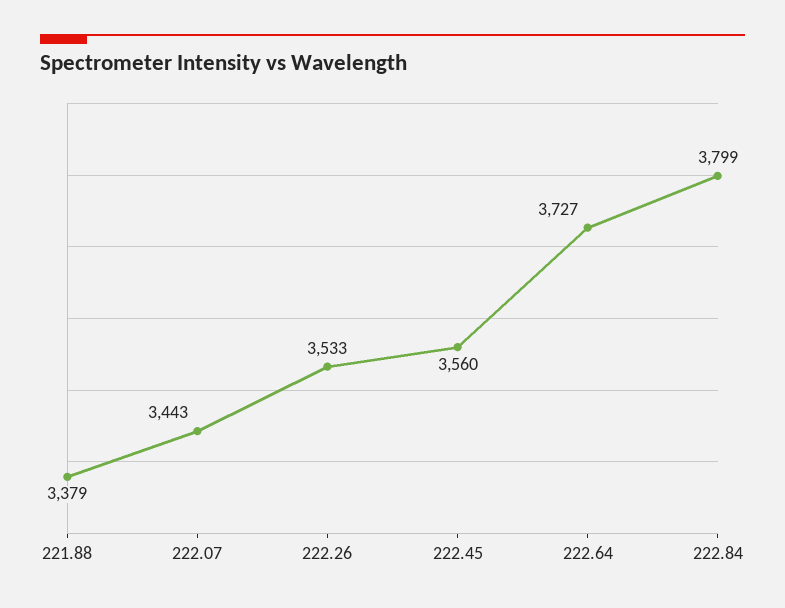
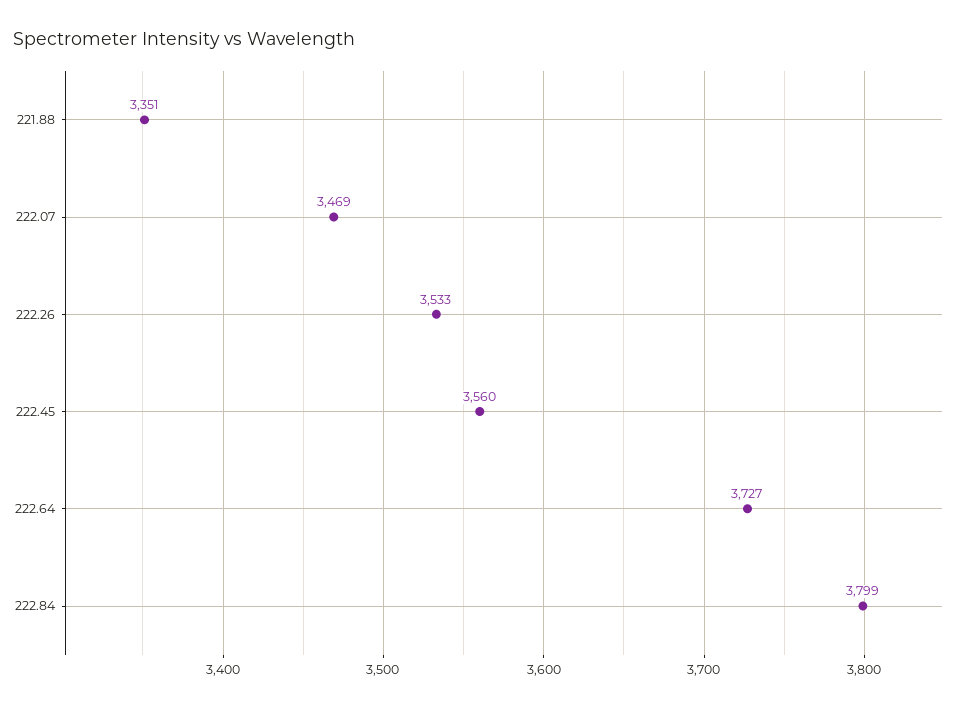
221.88: 3379 -> 3351
222.07: 3443 -> 3469

